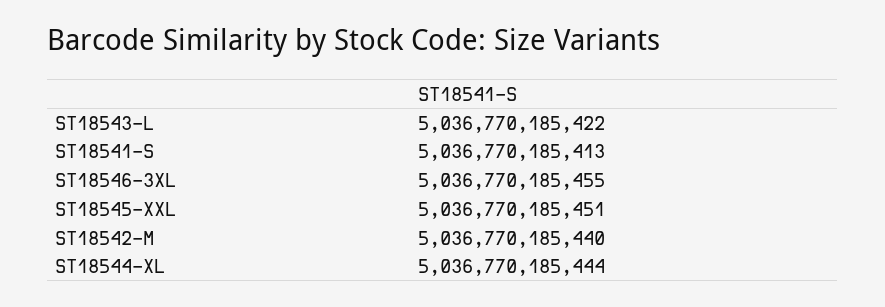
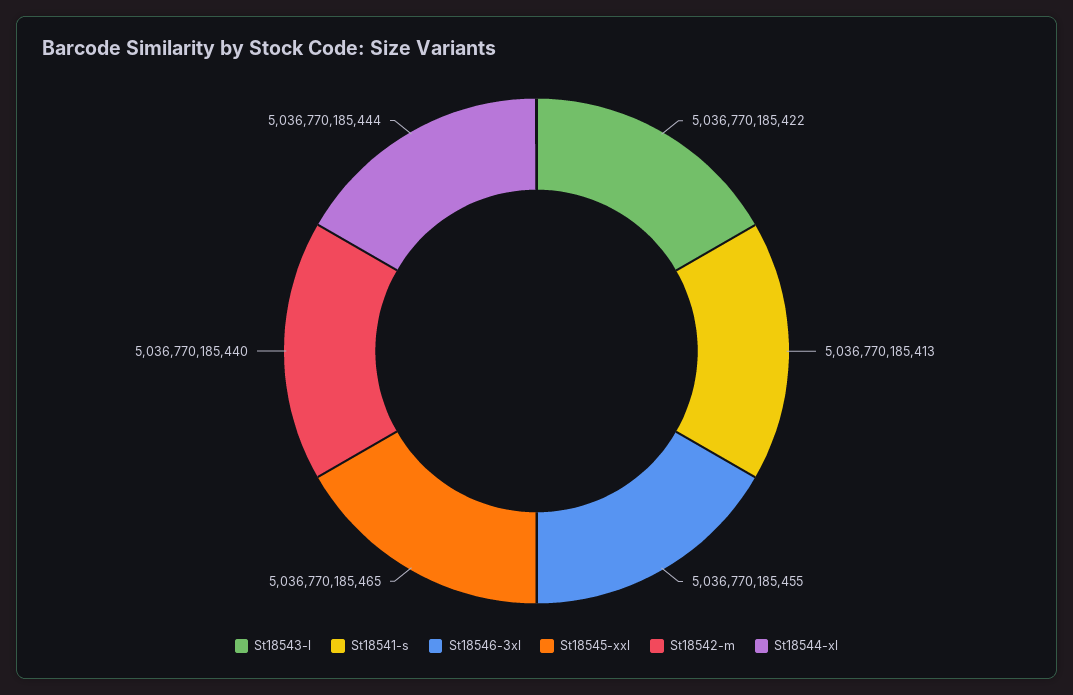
ST18545-XXL: 5036770185451 -> 5036770185465

